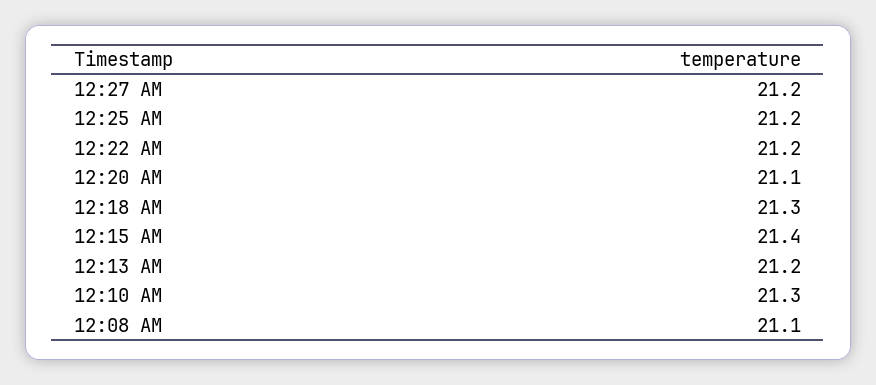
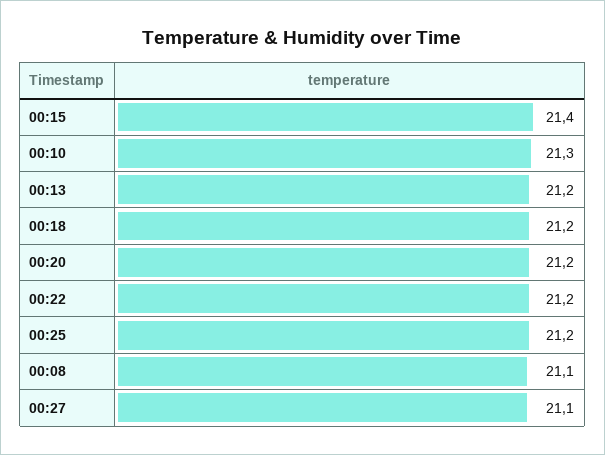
12:27 AM: 21.2 -> 21.1
12:20 AM: 21.1 -> 21.2
12:18 AM: 21.3 -> 21.2

